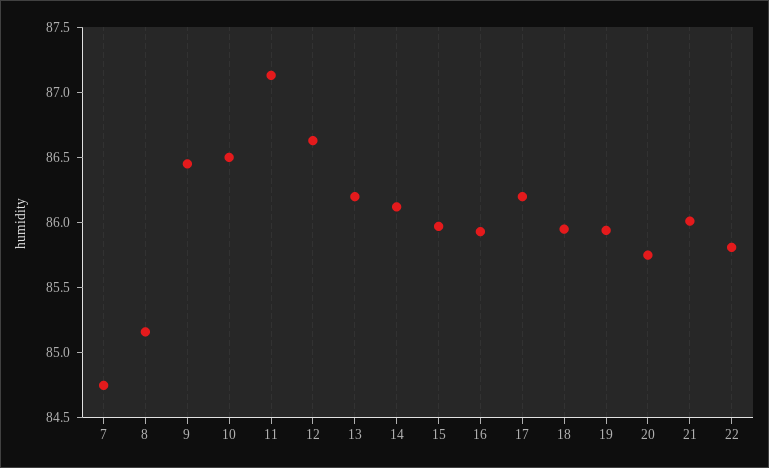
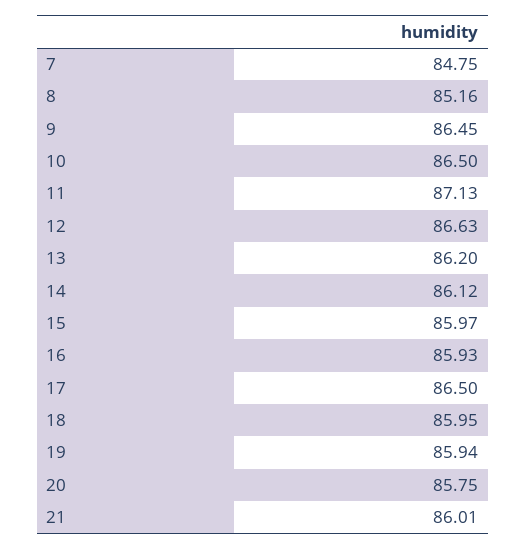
17: 86.2 -> 86.5
22: 85.8 -> none

